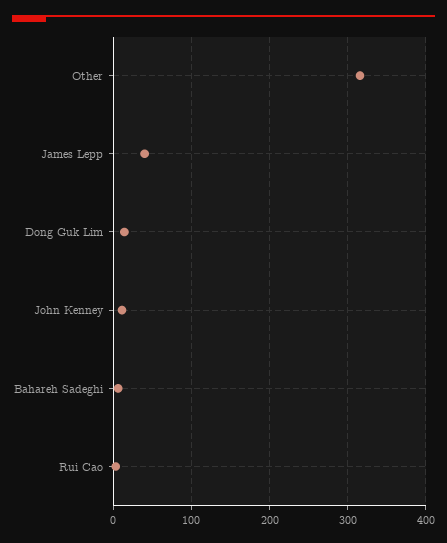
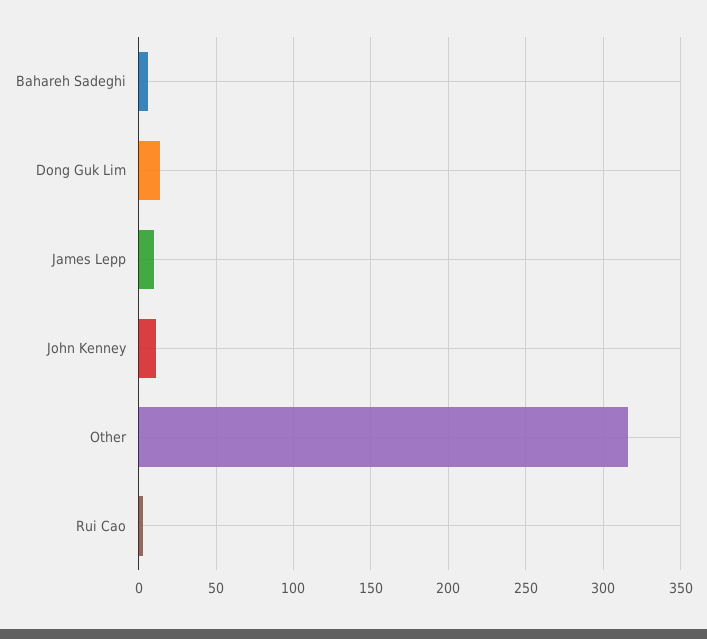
James Lepp: 40 -> 10

